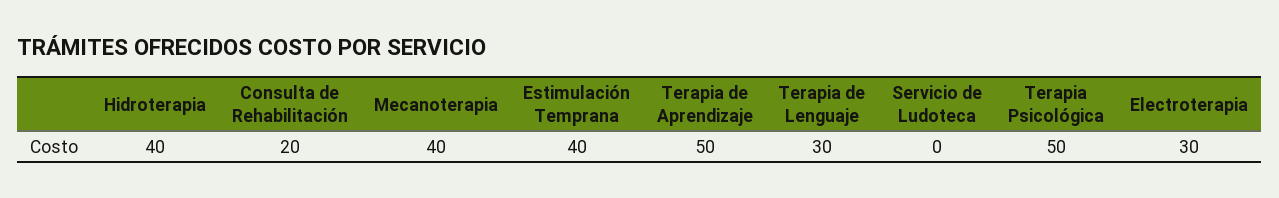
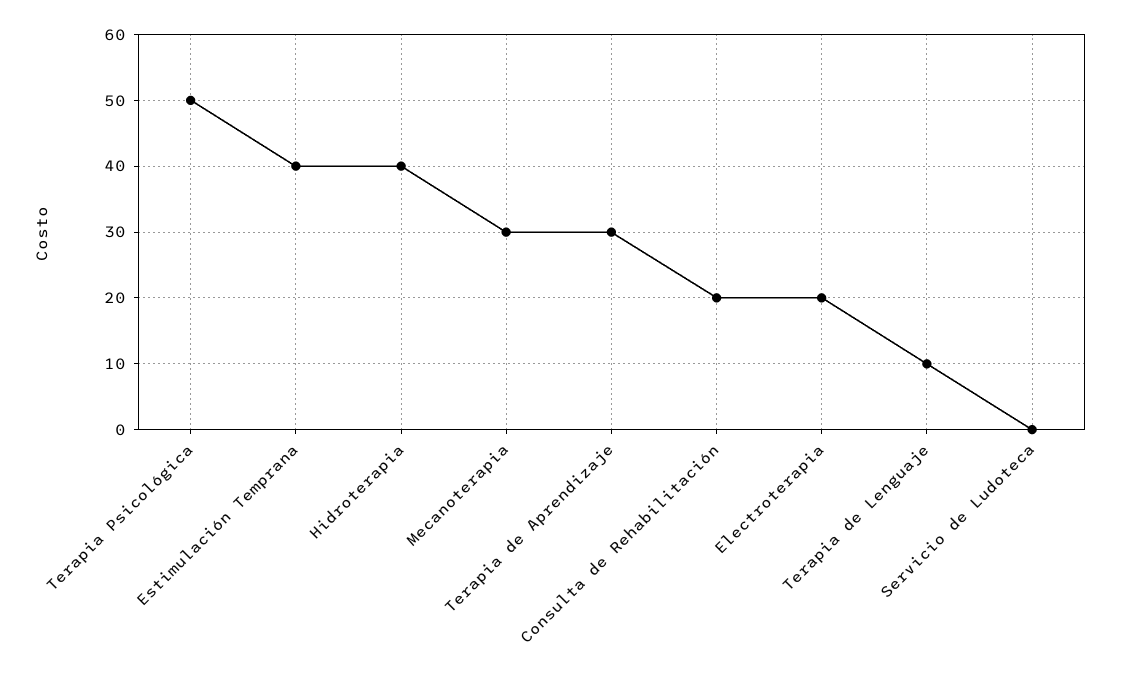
Mecanoterapia: 40 -> 30
Terapia de Aprendizaje: 50 -> 30
Terapia de Lenguaje: 30 -> 10
Electroterapia: 30 -> 20

